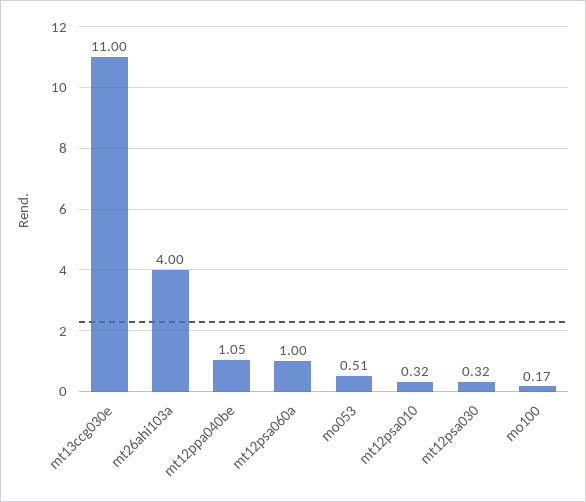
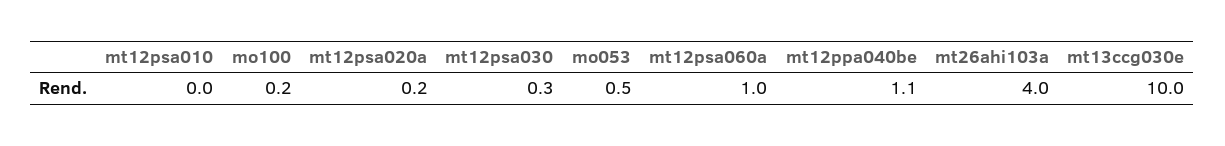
mt13ccg030e: 11 -> 10
mt12psa010: 0.32 -> 0
mt12psa020a: none -> 0.2

